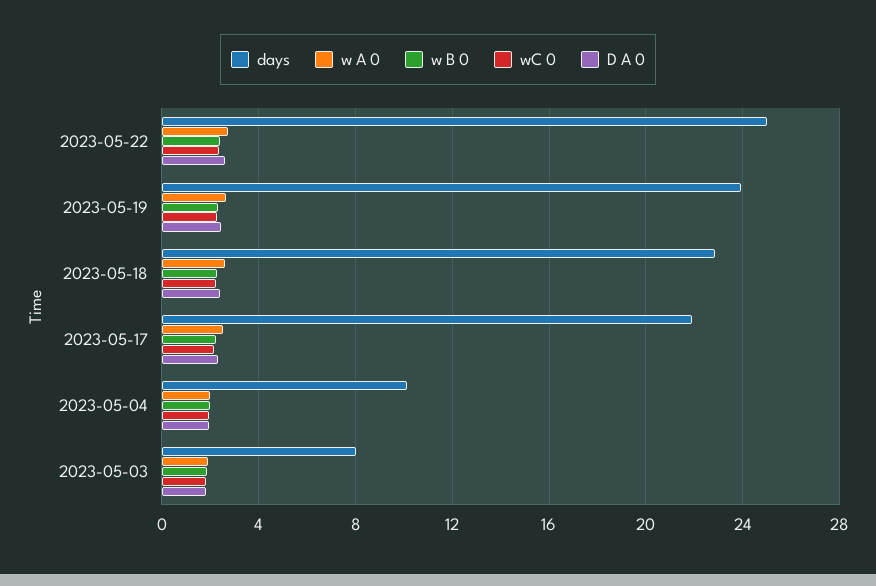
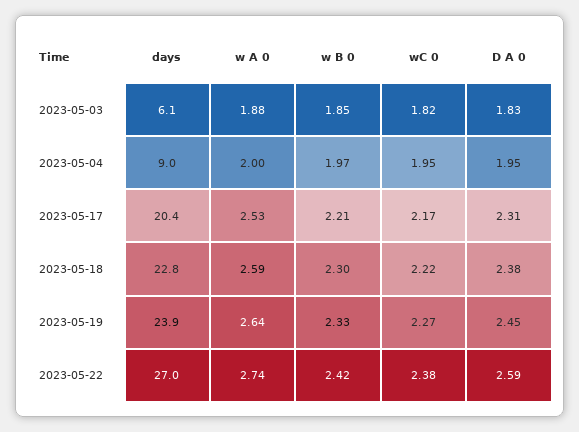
days, 2023-05-22: 25 -> 27
days, 2023-05-17: 22 -> 20.4
days, 2023-05-04: 10 -> 9
days, 2023-05-03: 8 -> 6.1

